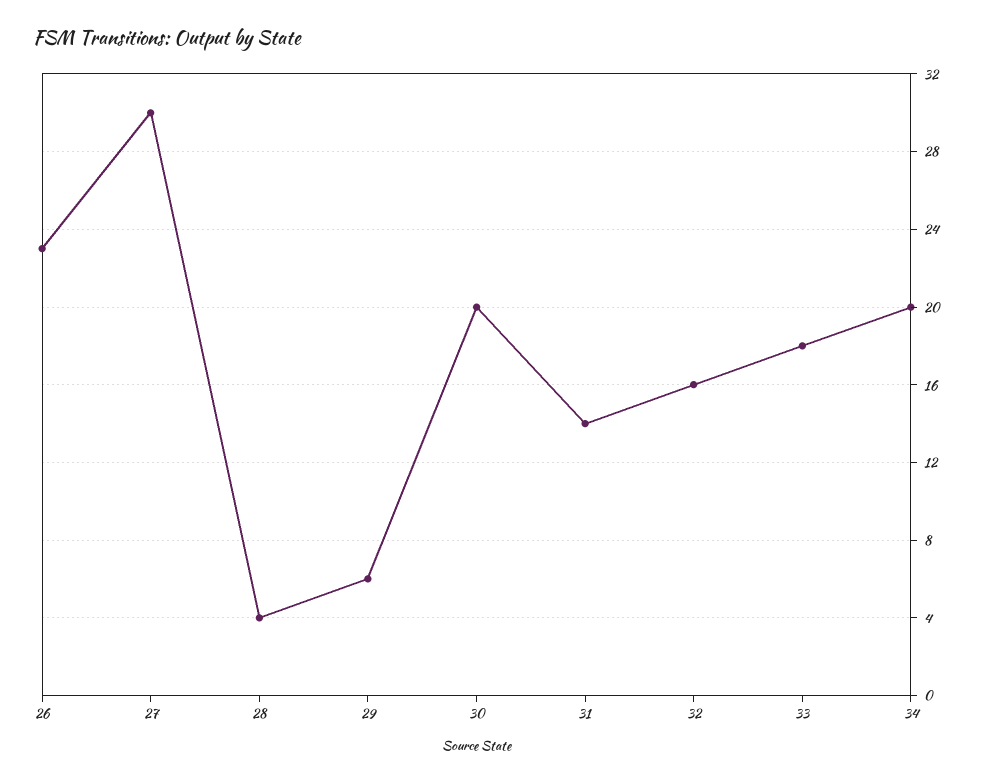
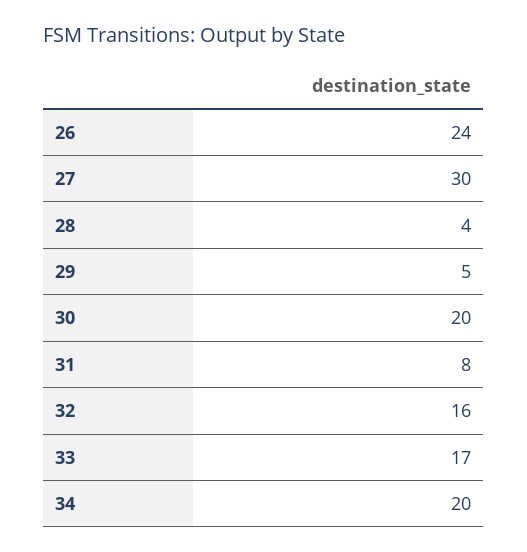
26: 23 -> 24
29: 6 -> 5
31: 14 -> 8
33: 18 -> 17

